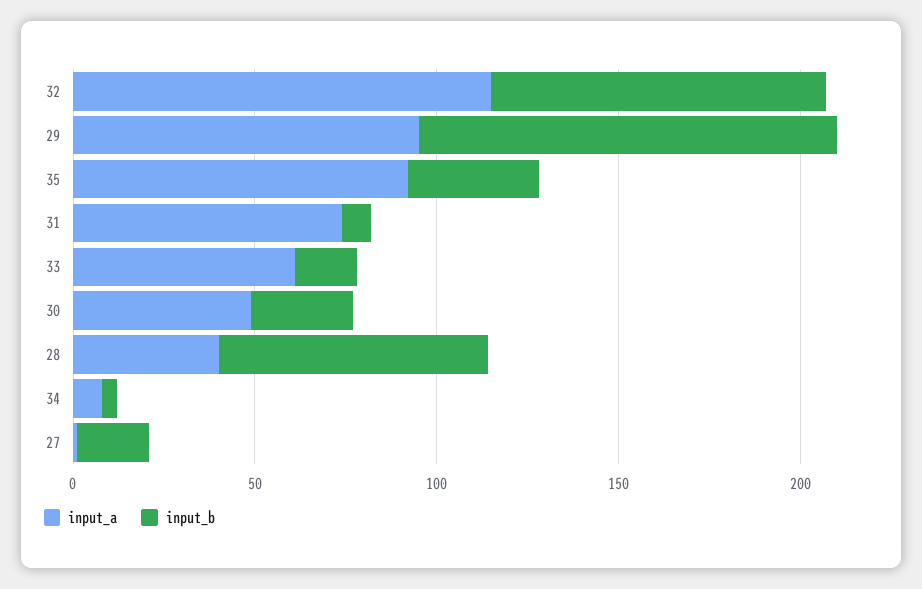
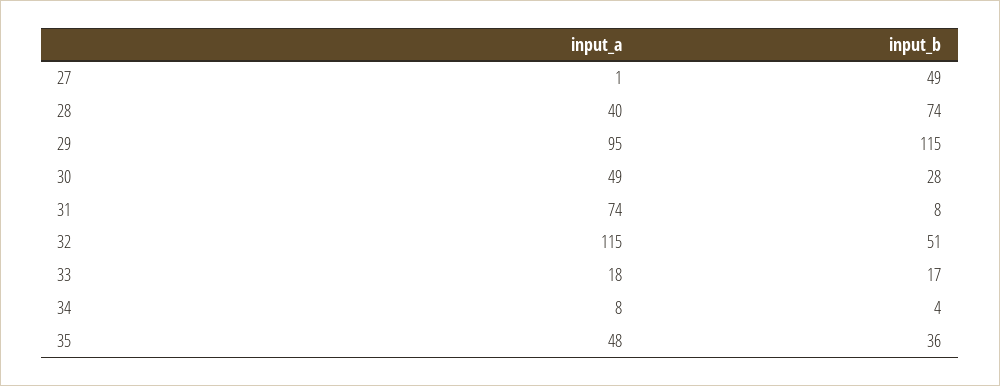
input_b, 32: 90 -> 51
input_a, 35: 90 -> 48
input_a, 33: 60 -> 18
input_b, 27: 20 -> 49

